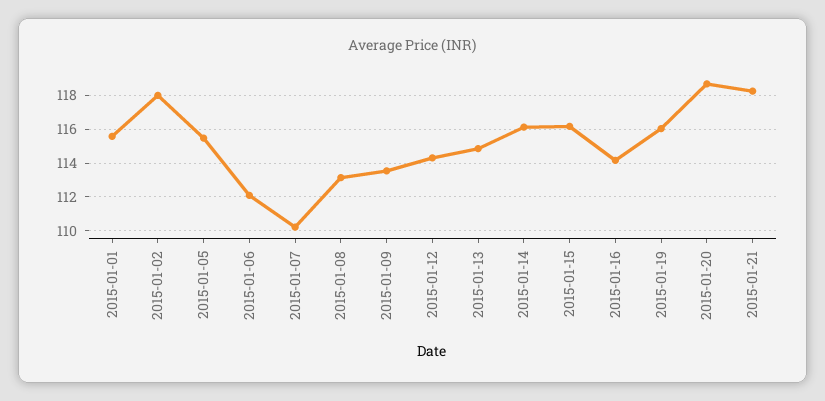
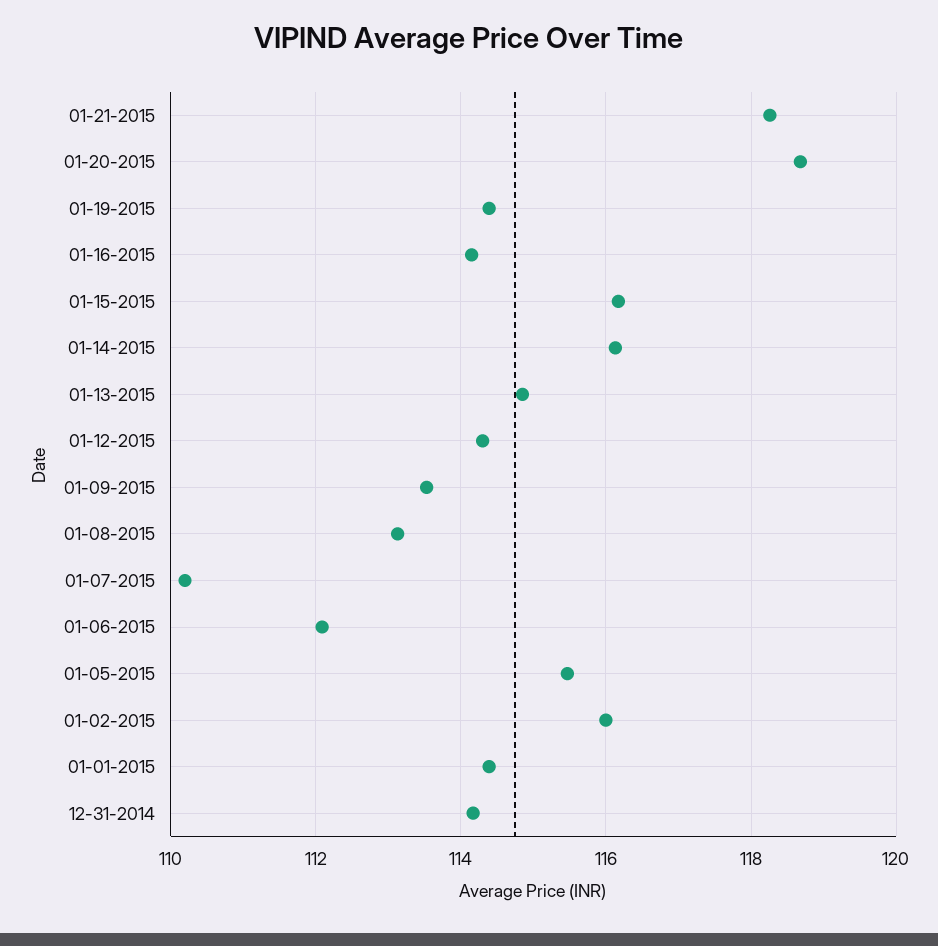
2015-01-01: 115.5 -> 114.4
2015-01-02: 118 -> 116
2015-01-19: 116 -> 114.4
12-31-2014: none -> 114.2

